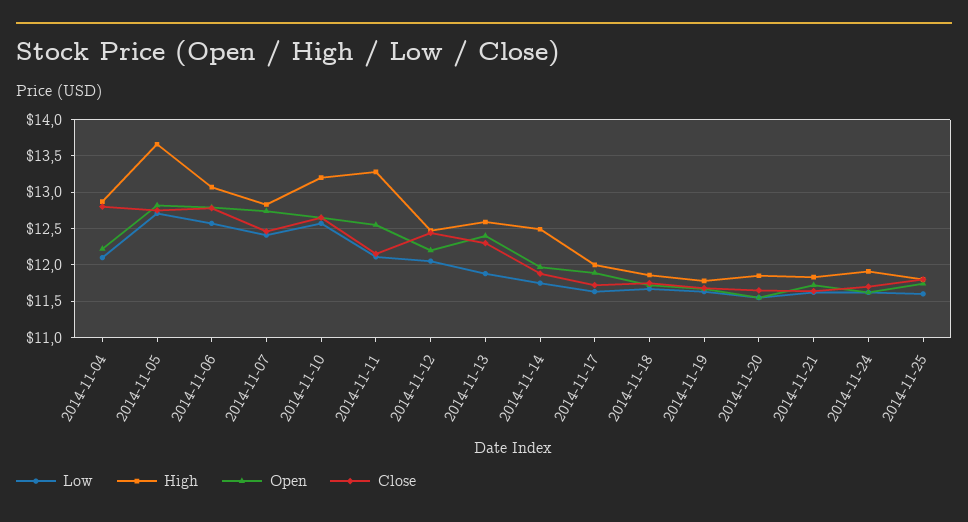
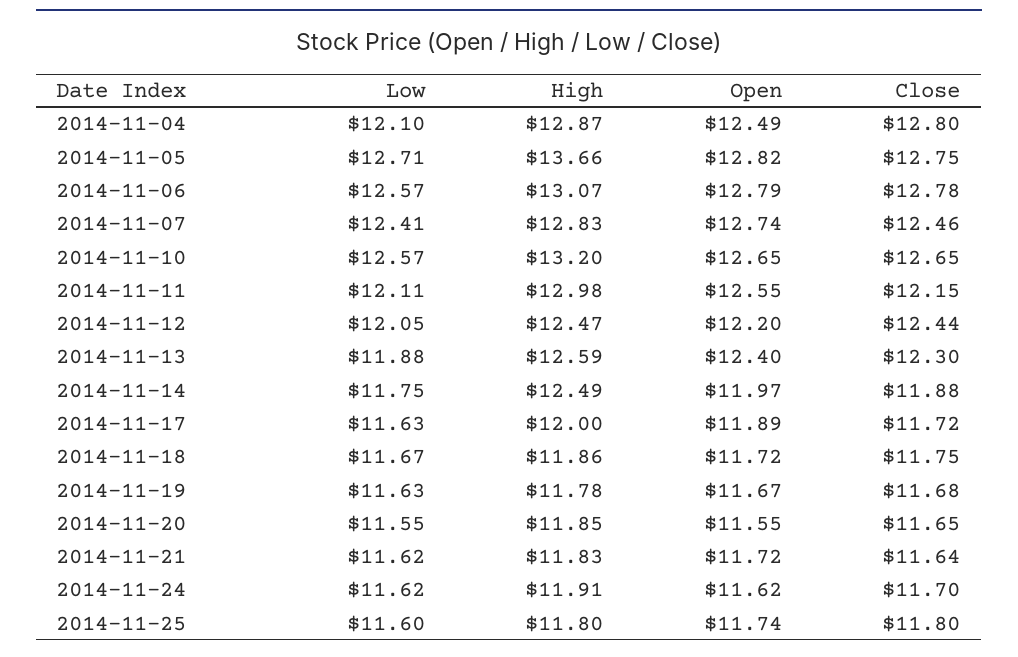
Open, 2014-11-04: 12.2 -> 12.49
High, 2014-11-11: 13.3 -> 12.98

